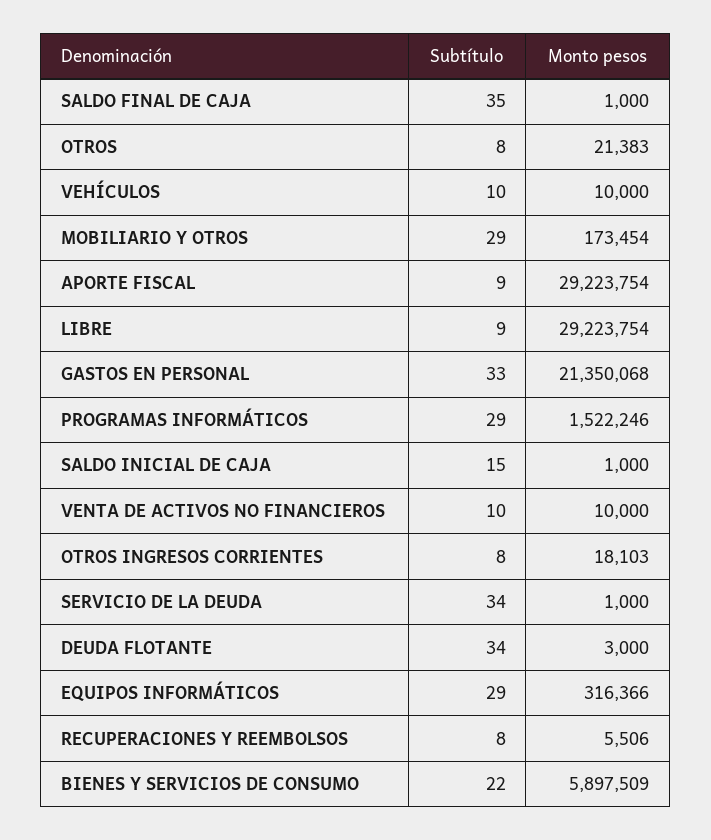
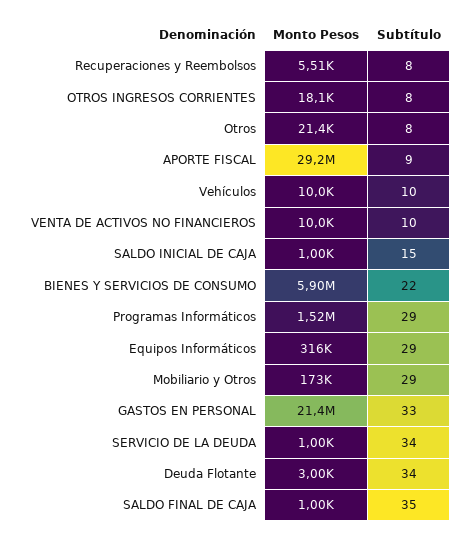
Subtítulo, LIBRE: 9 -> none
Monto pesos, LIBRE: 29223754 -> none

